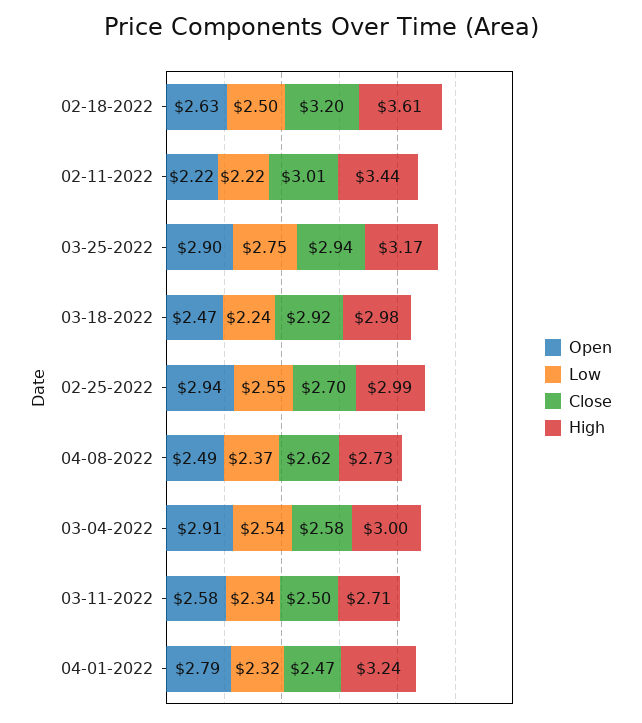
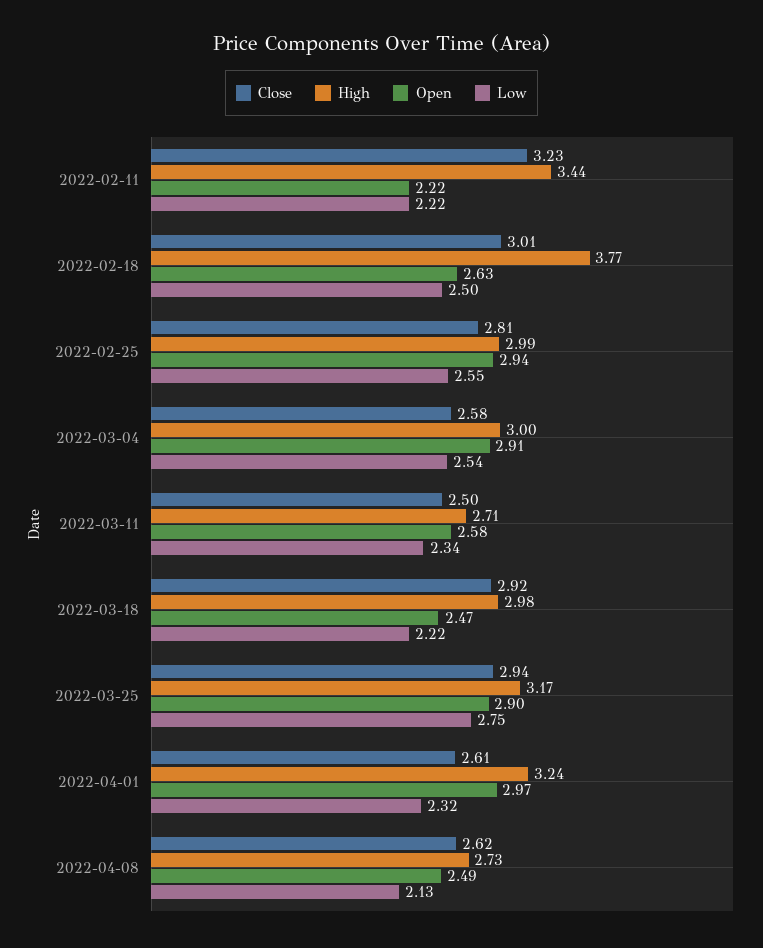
Close, 02-18-2022: 3.2 -> 3.01
High, 02-18-2022: 3.61 -> 3.77
Close, 02-11-2022: 3.01 -> 3.23
Low, 03-18-2022: 2.24 -> 2.22
Close, 02-25-2022: 2.7 -> 2.81
Low, 04-08-2022: 2.37 -> 2.13
Open, 04-01-2022: 2.79 -> 2.97
Close, 04-01-2022: 2.47 -> 2.61

